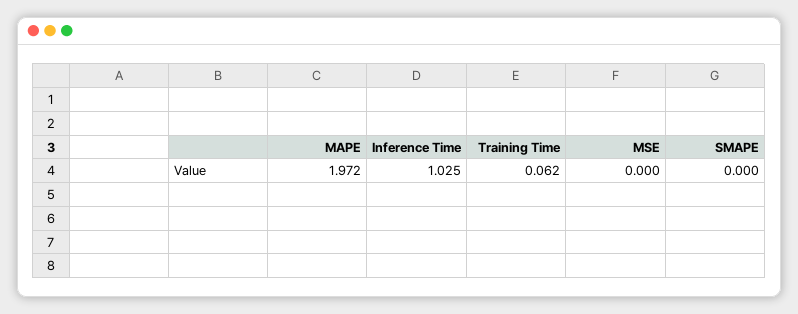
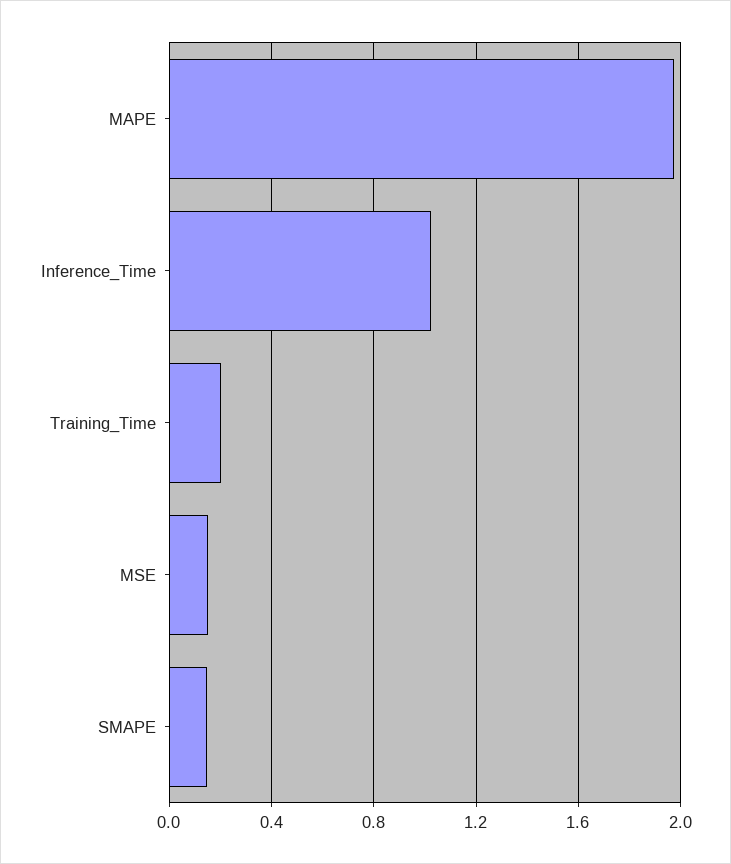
Training Time: 0.062 -> 0.2
MSE: 0 -> 0.15
SMAPE: 0 -> 0.15

